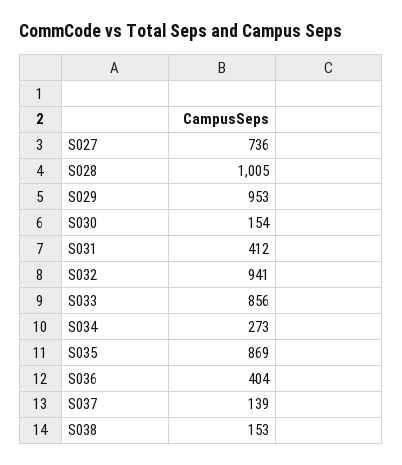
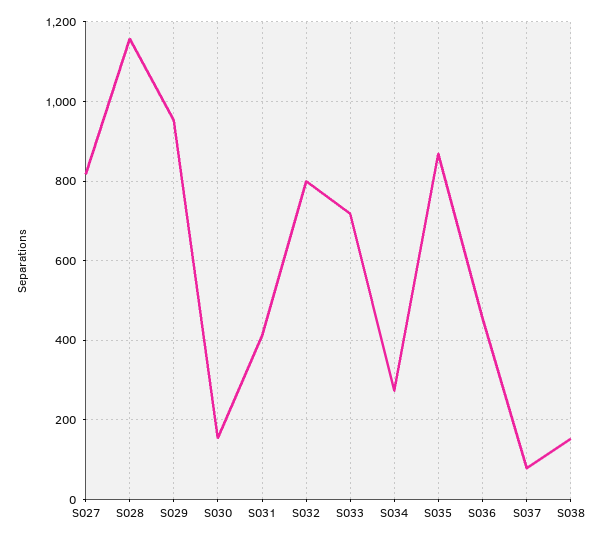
S027: 736 -> 820
S028: 1005 -> 1160
S032: 941 -> 800
S033: 856 -> 720
S036: 404 -> 460
S037: 139 -> 80

